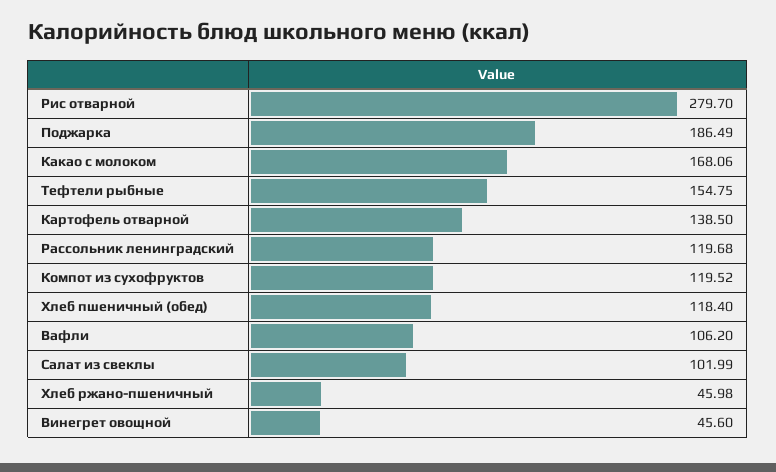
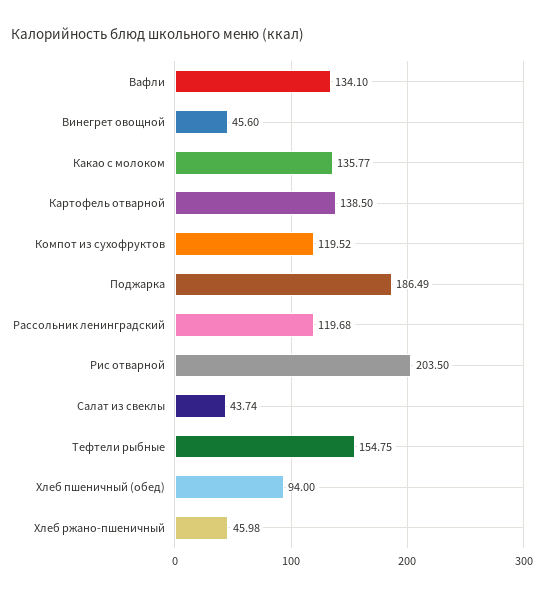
Рис отварной: 279.7 -> 203.5
Какао с молоком: 168.06 -> 135.77
Хлеб пшеничный (обед): 118.4 -> 94
Вафли: 106.2 -> 134.1
Салат из свеклы: 101.99 -> 43.74

